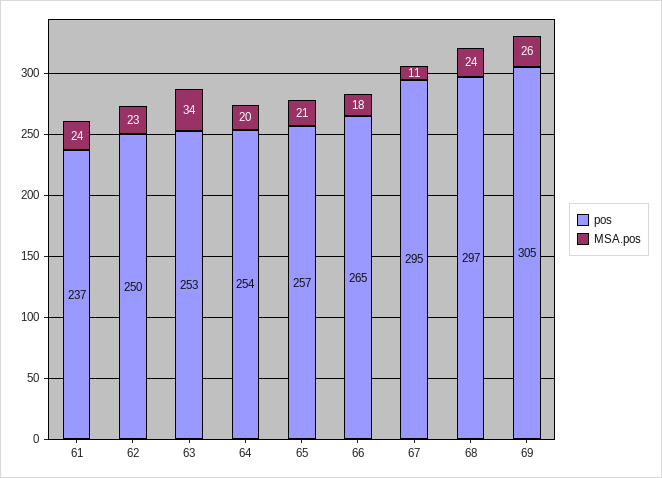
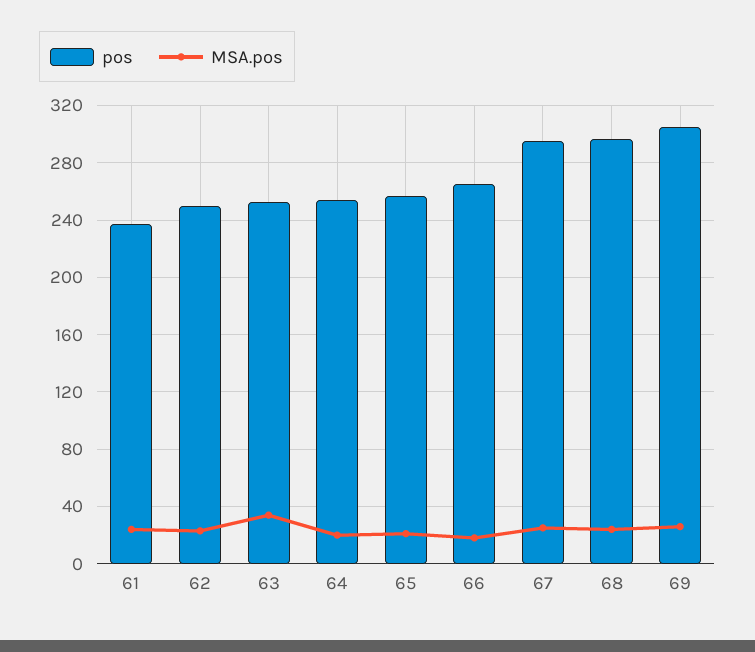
MSA.pos, 67: 11 -> 25

